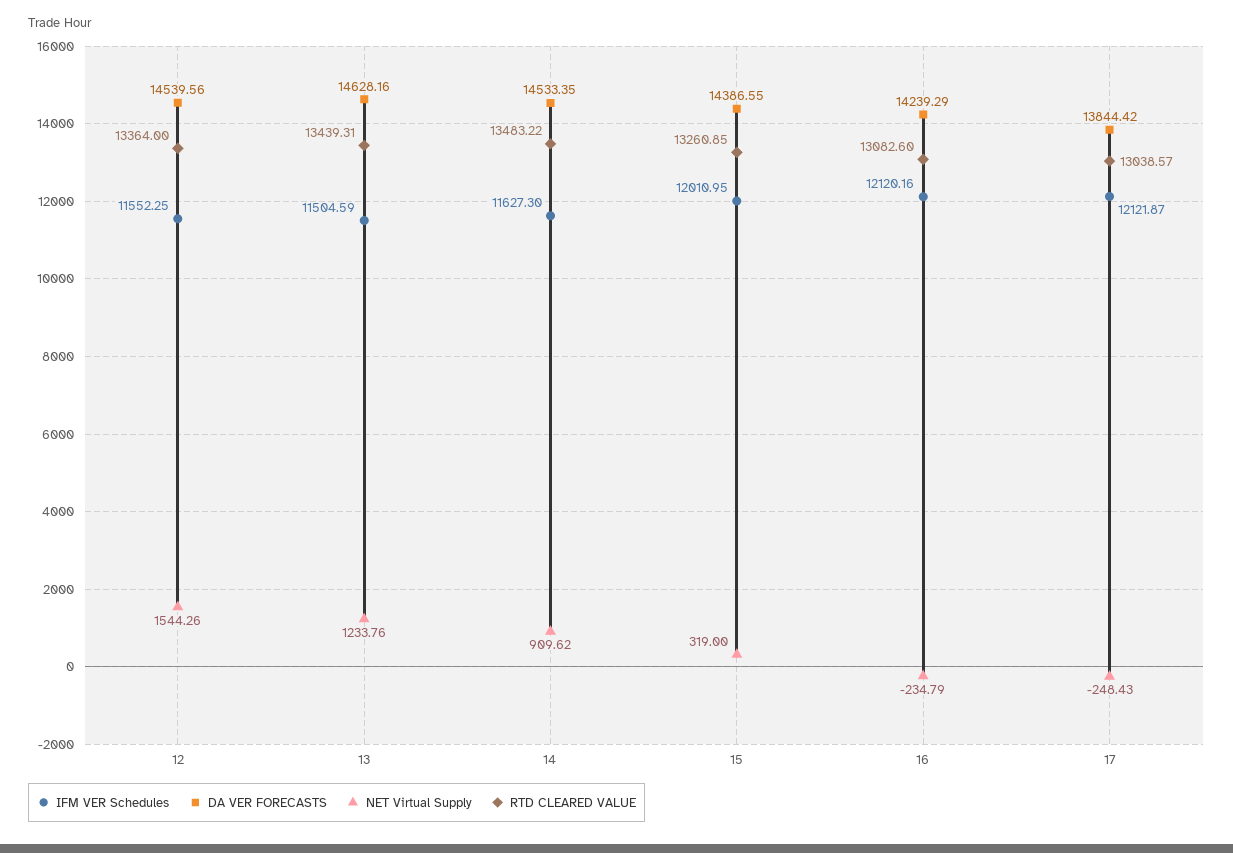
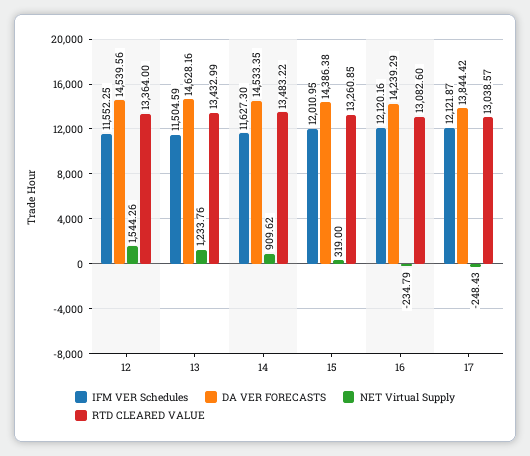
RTD CLEARED VALUE, 13: 13439.31 -> 13432.99
DA VER FORECASTS, 15: 14386.55 -> 14386.38

